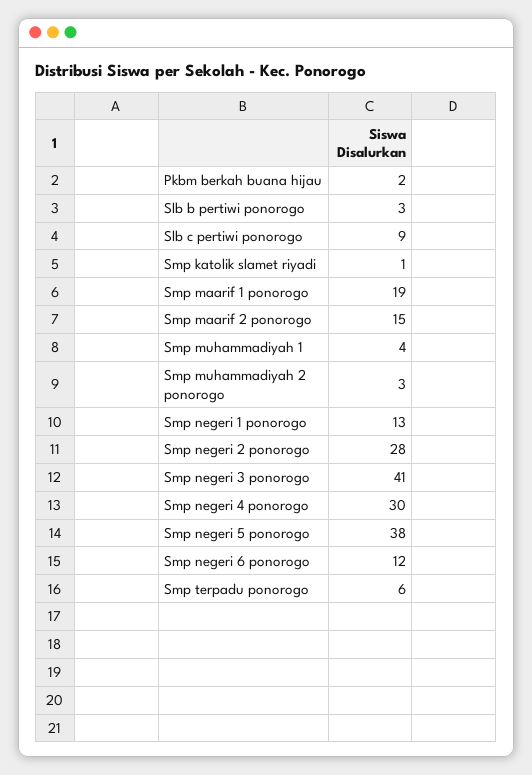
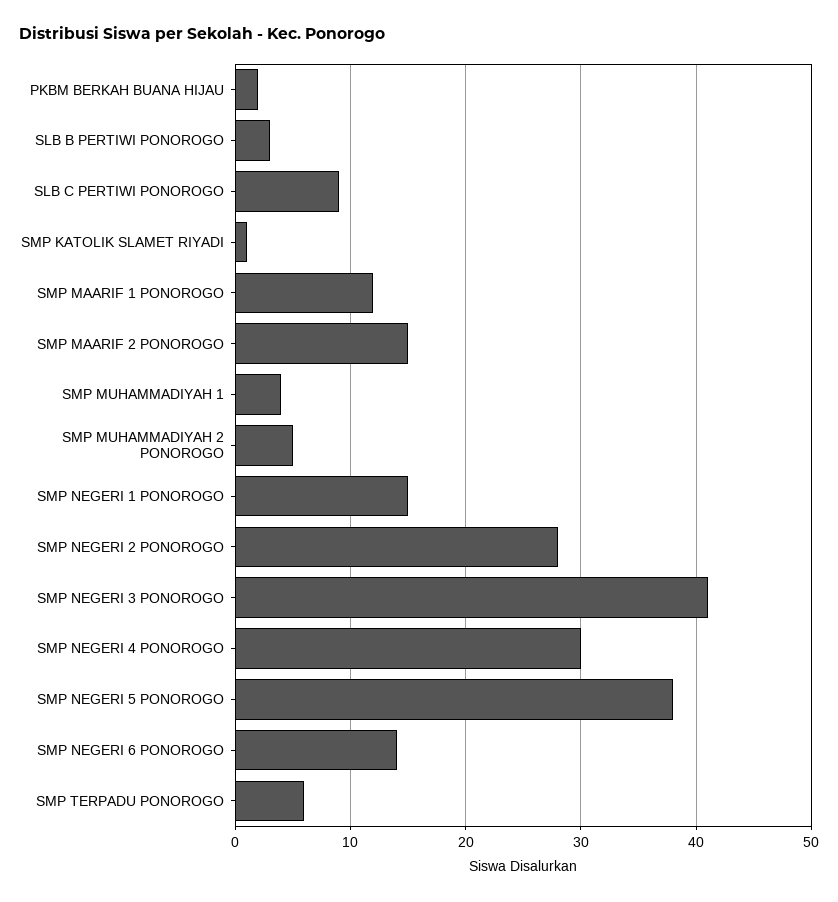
Smp maarif 1 ponorogo: 19 -> 12
Smp muhammadiyah 2 ponorogo: 3 -> 5
Smp negeri 1 ponorogo: 13 -> 15
Smp negeri 6 ponorogo: 12 -> 14

